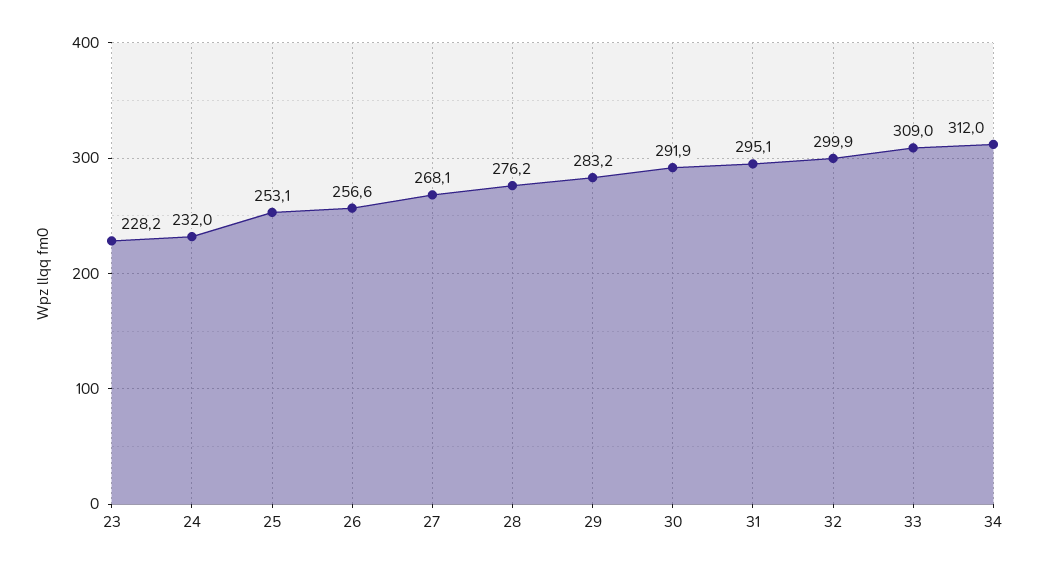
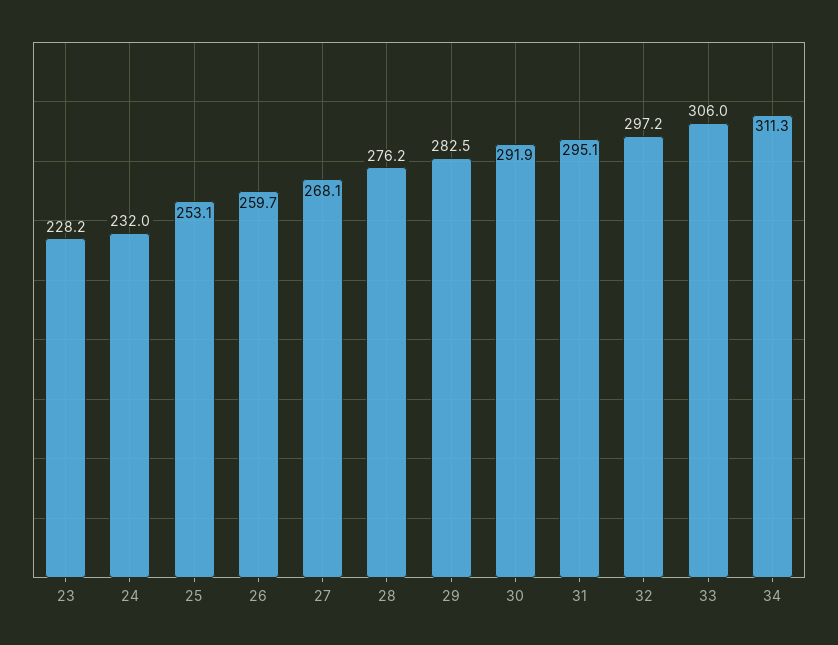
26: 256.6 -> 259.7
29: 283.2 -> 282.5
32: 299.9 -> 297.2
33: 309 -> 306
34: 312 -> 311.3

